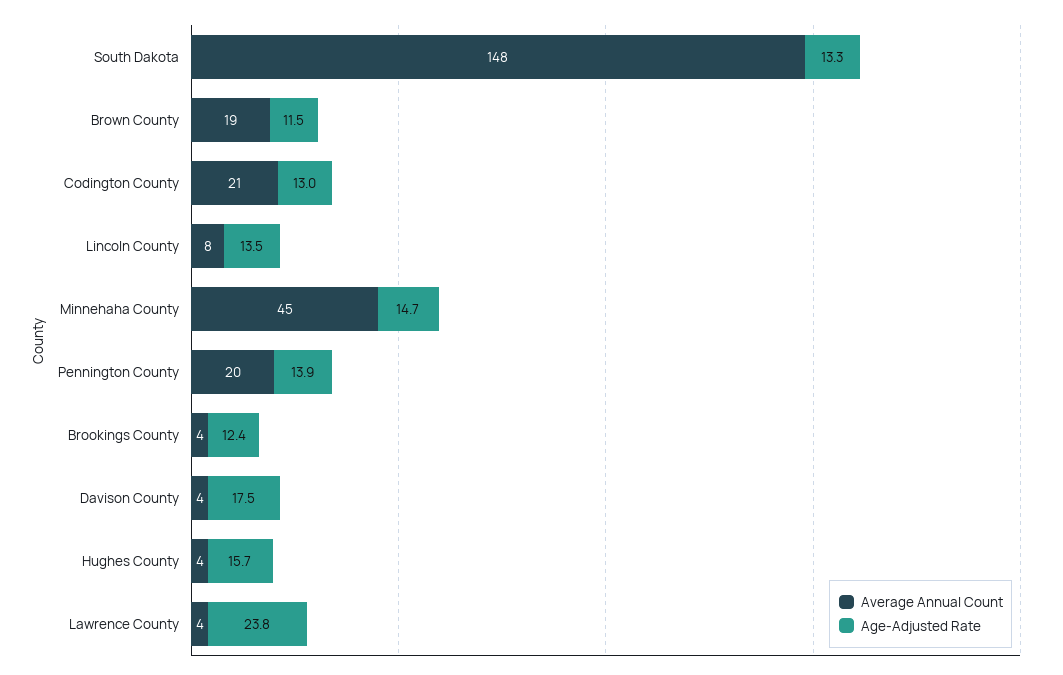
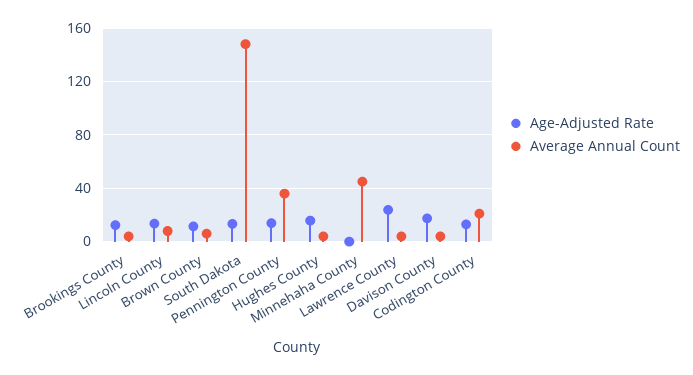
Average Annual Count, Brown County: 19 -> 5
Age-Adjusted Rate, Minnehaha County: 14.7 -> 0
Average Annual Count, Pennington County: 20 -> 35

